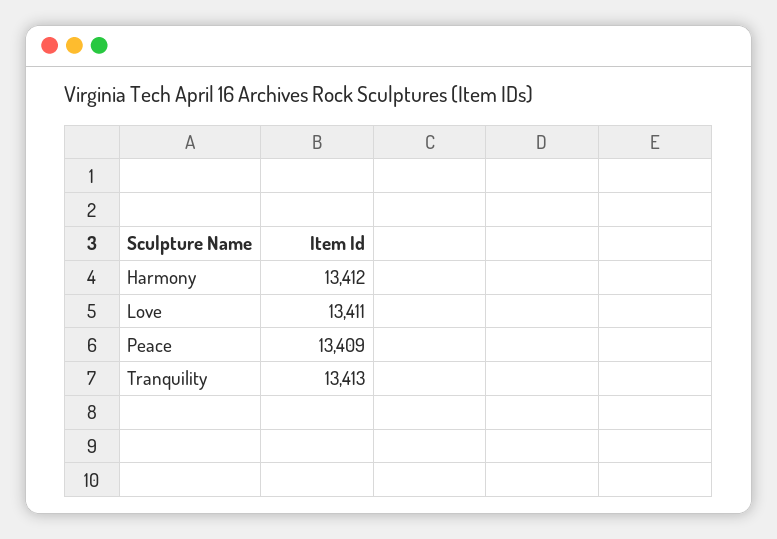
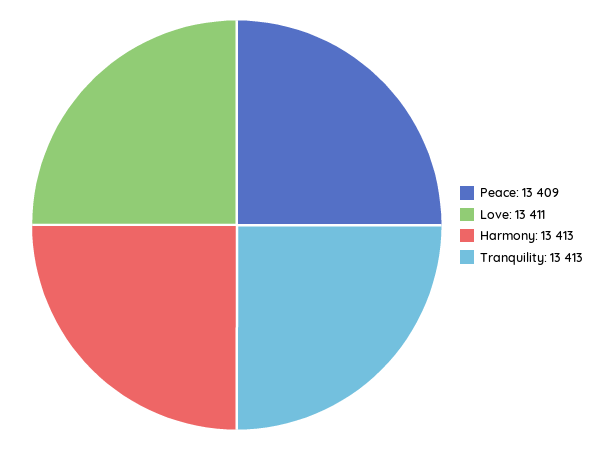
Harmony: 13412 -> 13413

